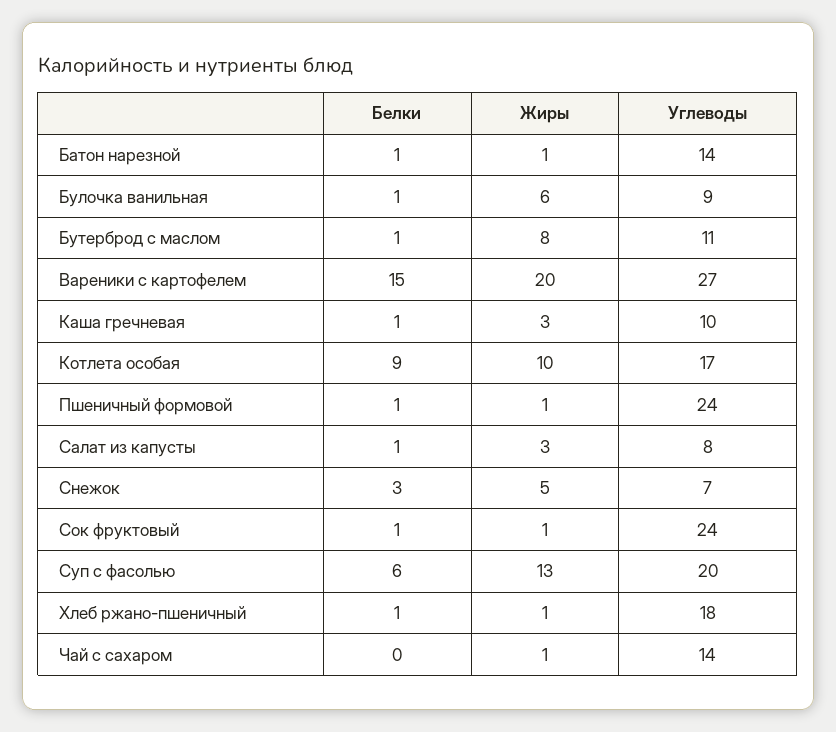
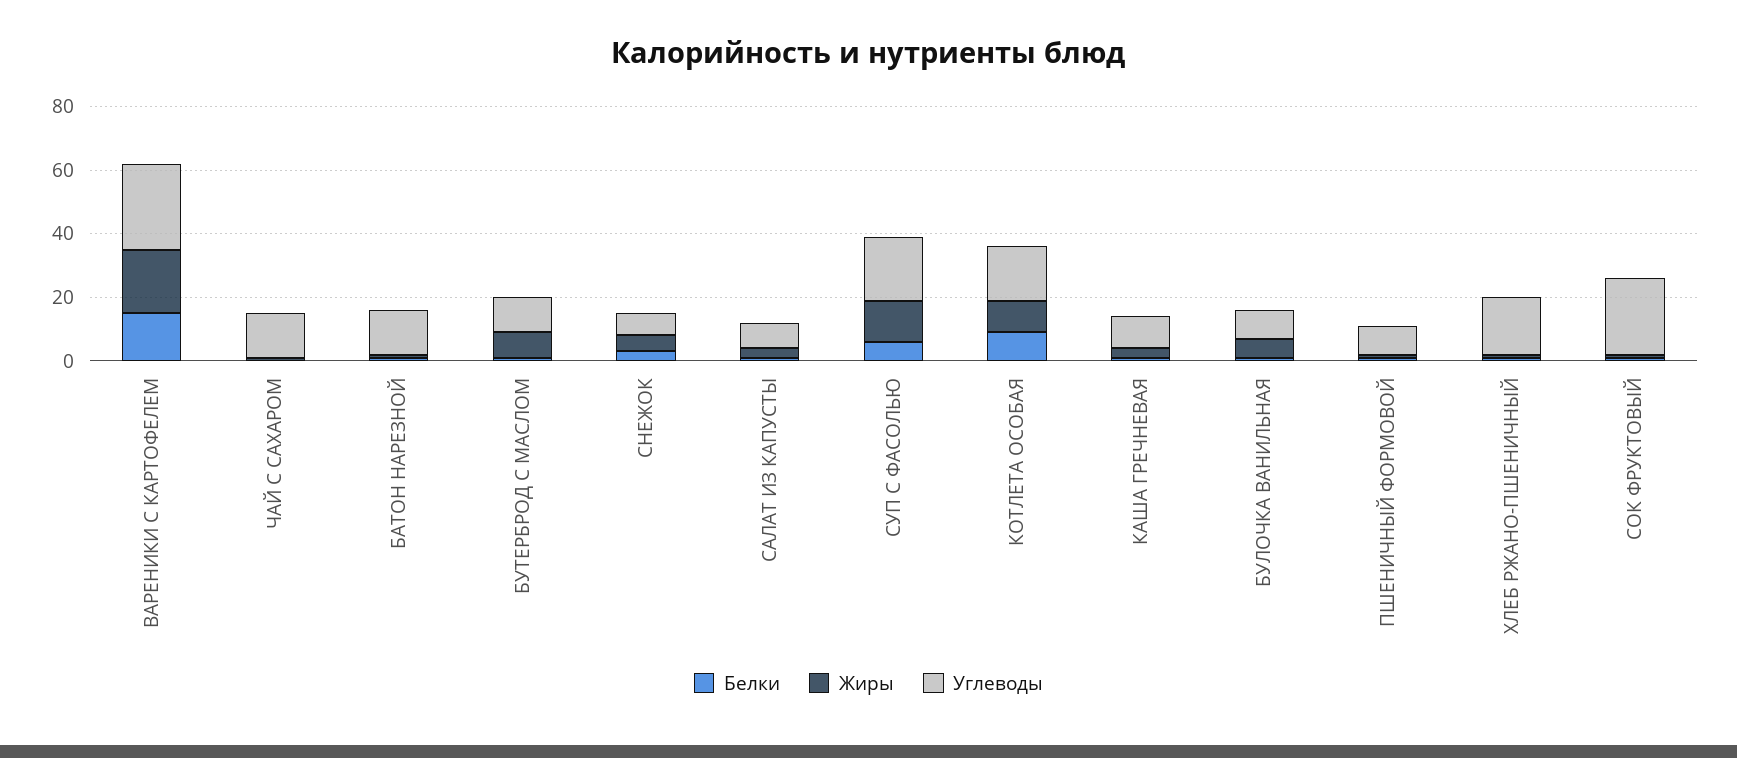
Углеводы, Пшеничный формовой: 24 -> 10

